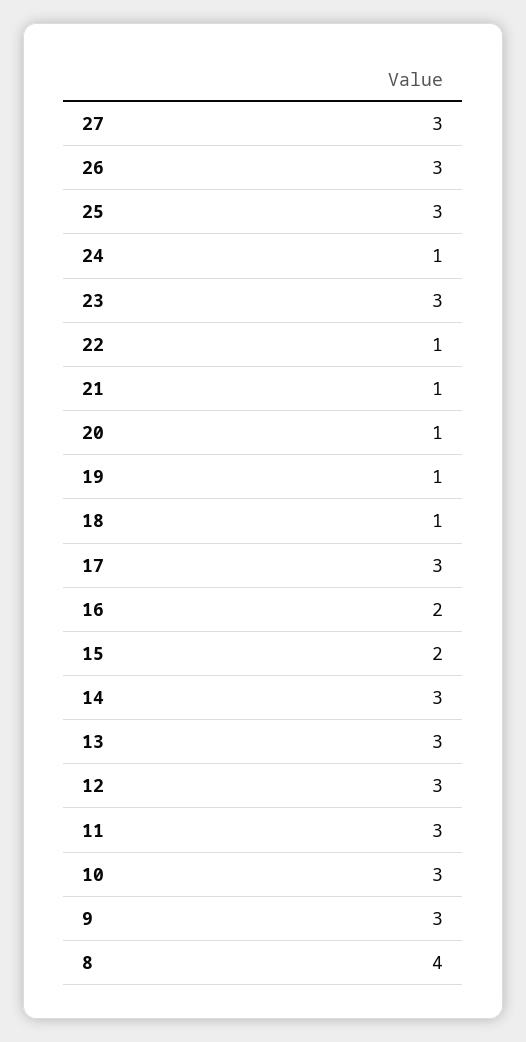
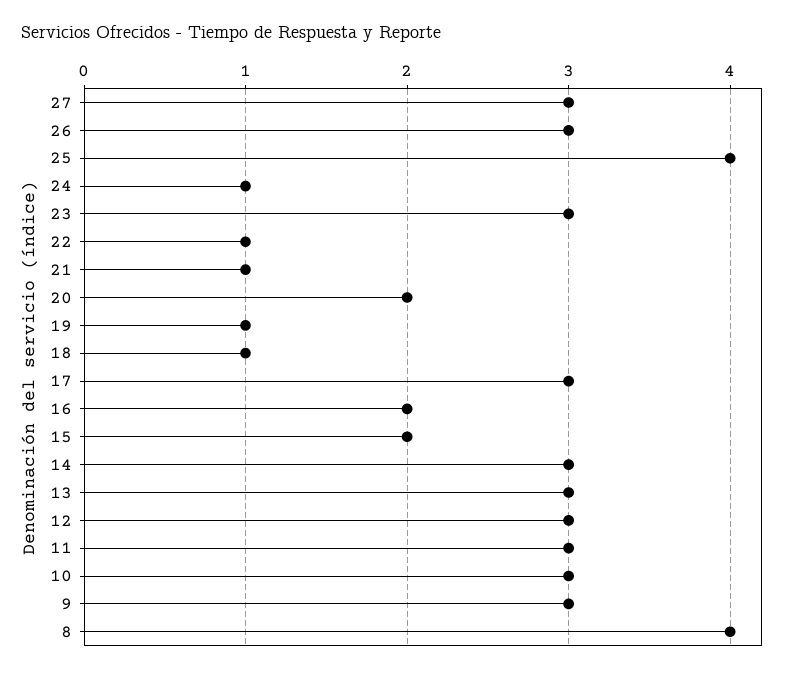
25: 3 -> 4
20: 1 -> 2

